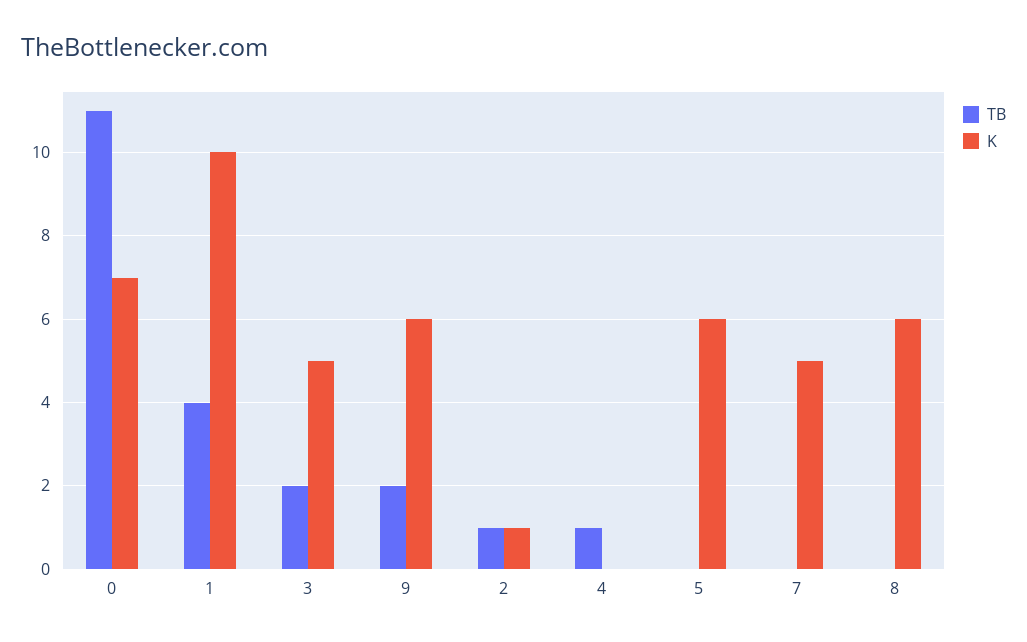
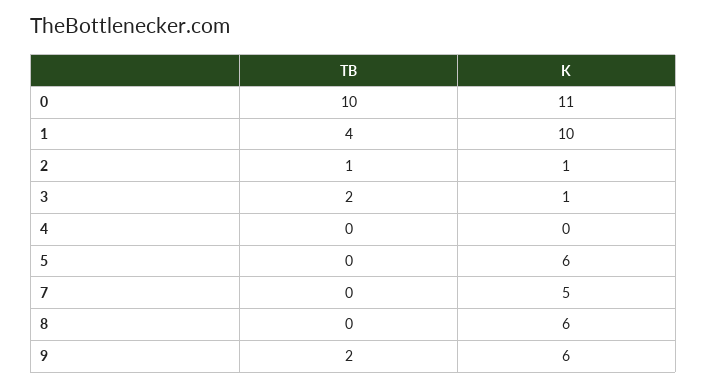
TB, 0: 11 -> 10
K, 0: 7 -> 11
K, 3: 5 -> 1
TB, 4: 1 -> 0

